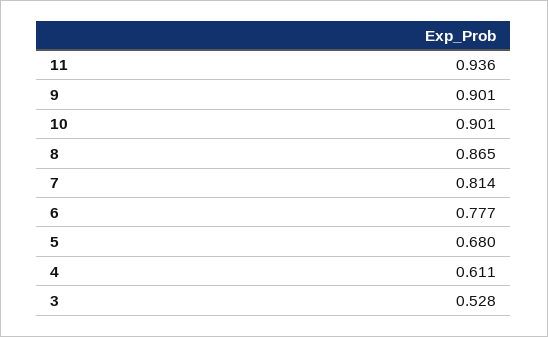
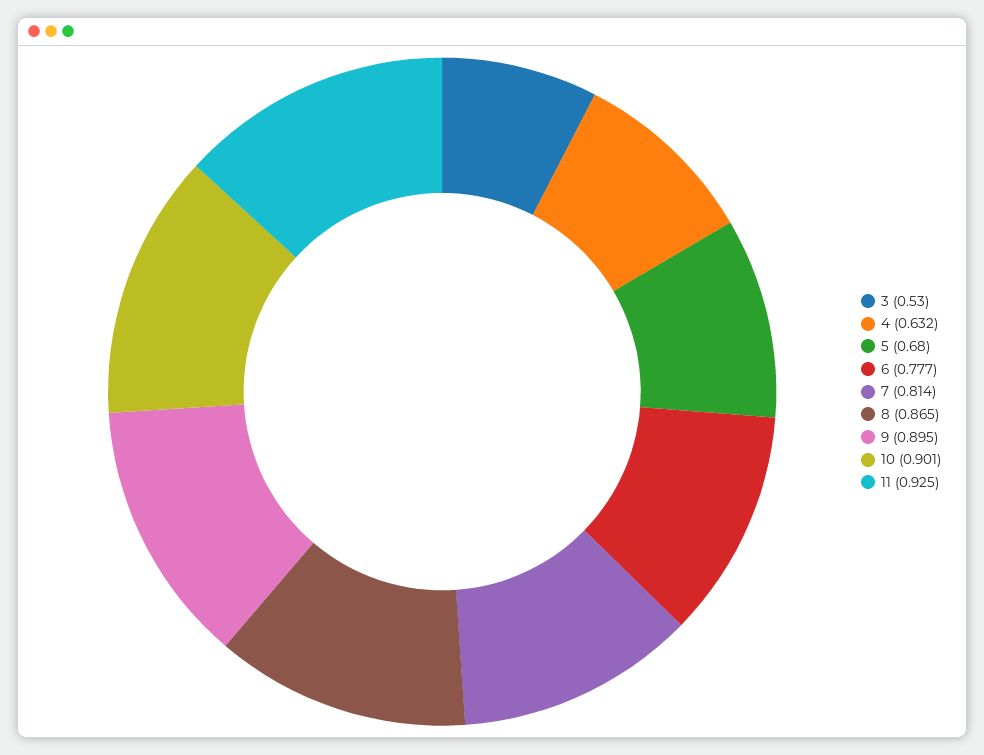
11: 0.936 -> 0.925
9: 0.901 -> 0.895
4: 0.611 -> 0.632
3: 0.528 -> 0.53

